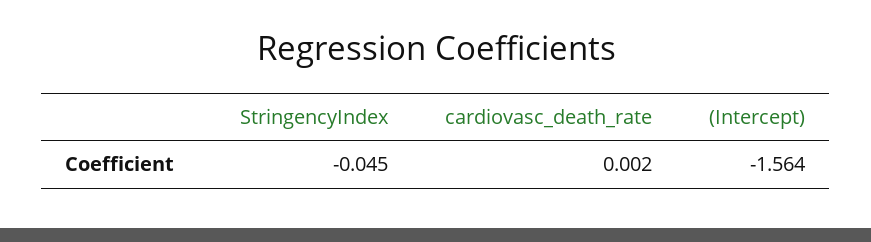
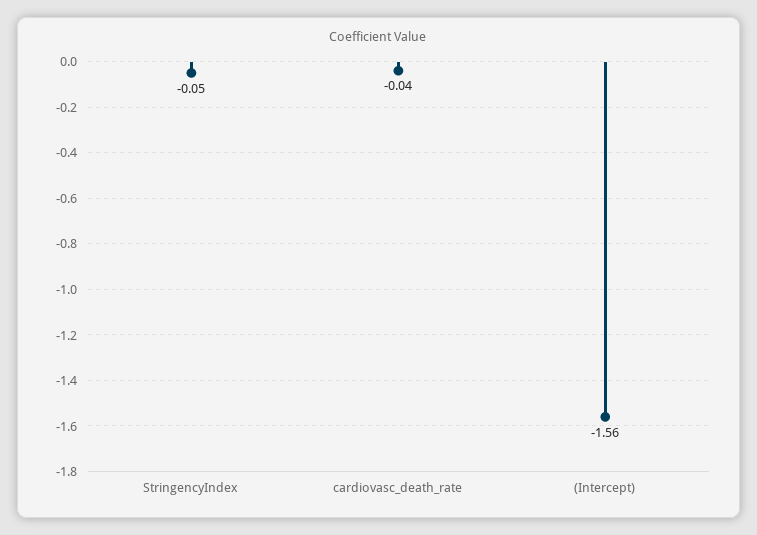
cardiovasc_death_rate: 0.002 -> -0.04

